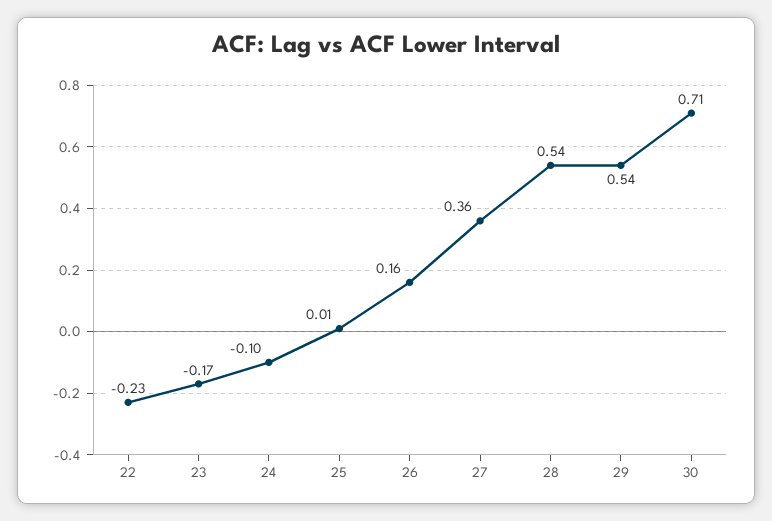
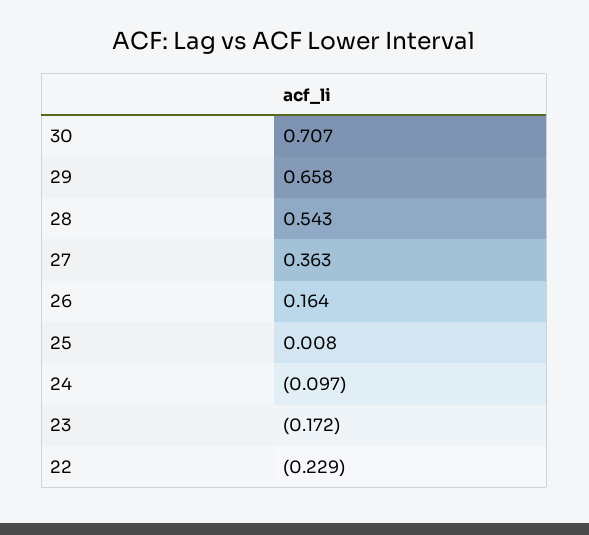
29: 0.54 -> 0.658

